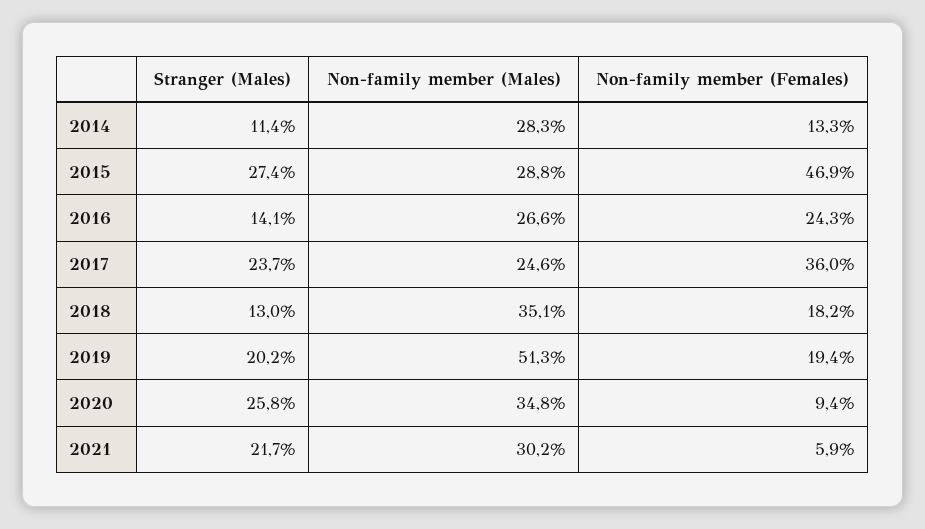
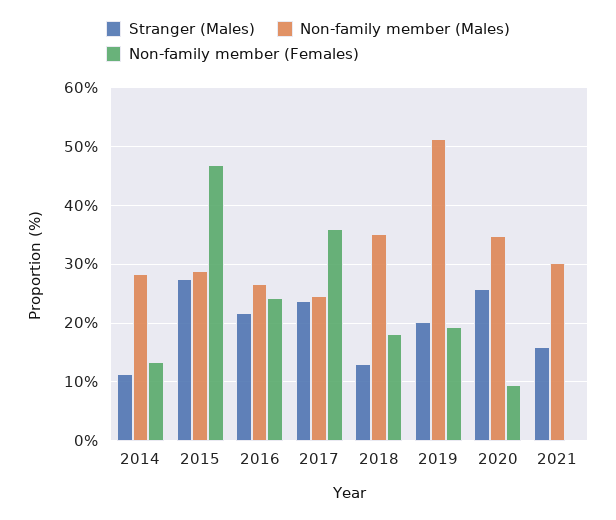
Stranger (Males), 2016: 14.1 -> 22
Stranger (Males), 2021: 21.7 -> 16
Non-family member (Females), 2021: 5.9 -> 0

